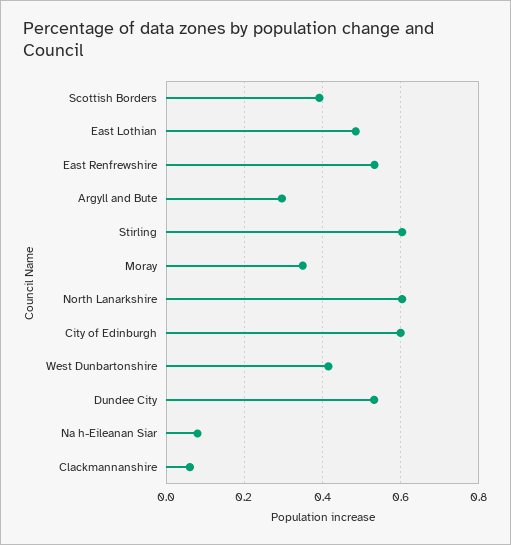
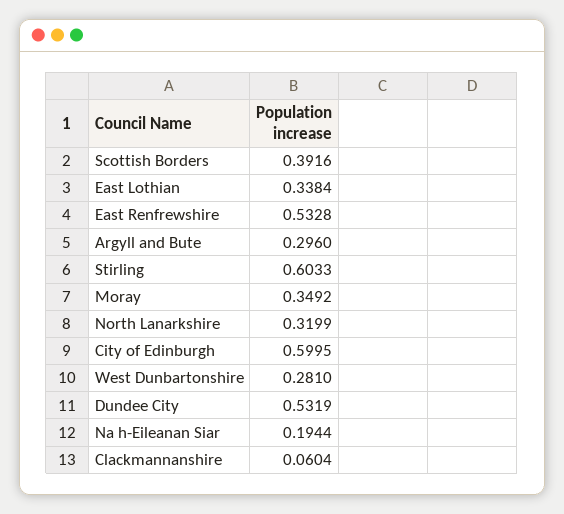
East Lothian: 0.48 -> 0.3384
North Lanarkshire: 0.6 -> 0.3199
West Dunbartonshire: 0.42 -> 0.281
Na h-Eileanan Siar: 0.08 -> 0.1944

